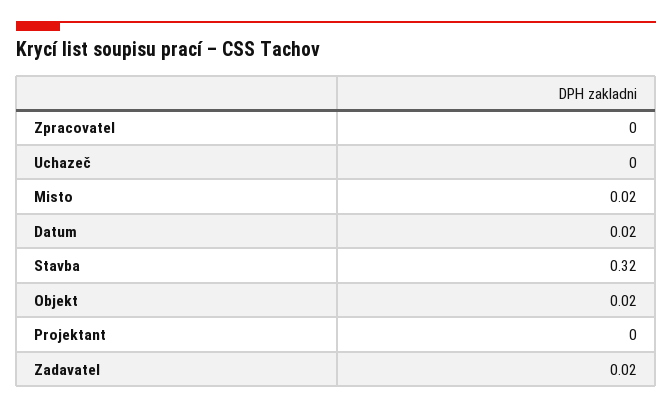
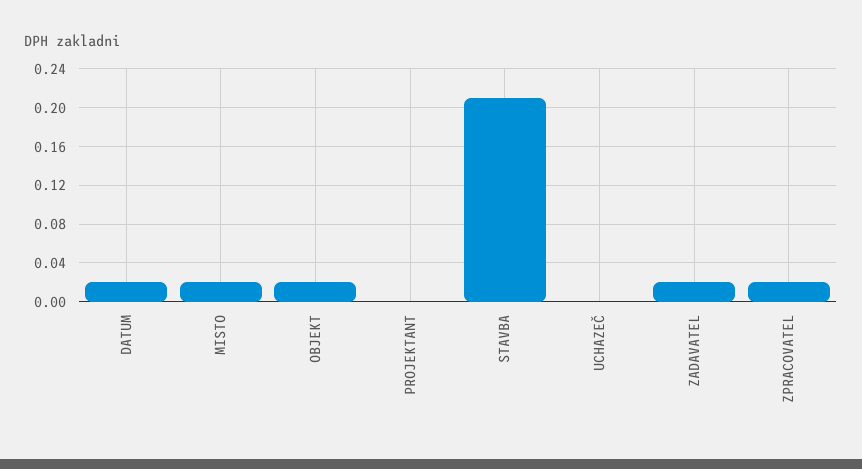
Zpracovatel: 0 -> 0.02
Stavba: 0.32 -> 0.21

